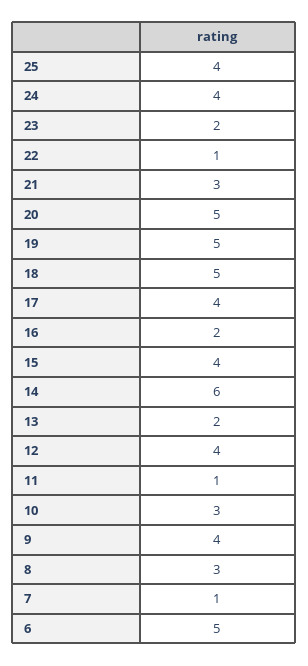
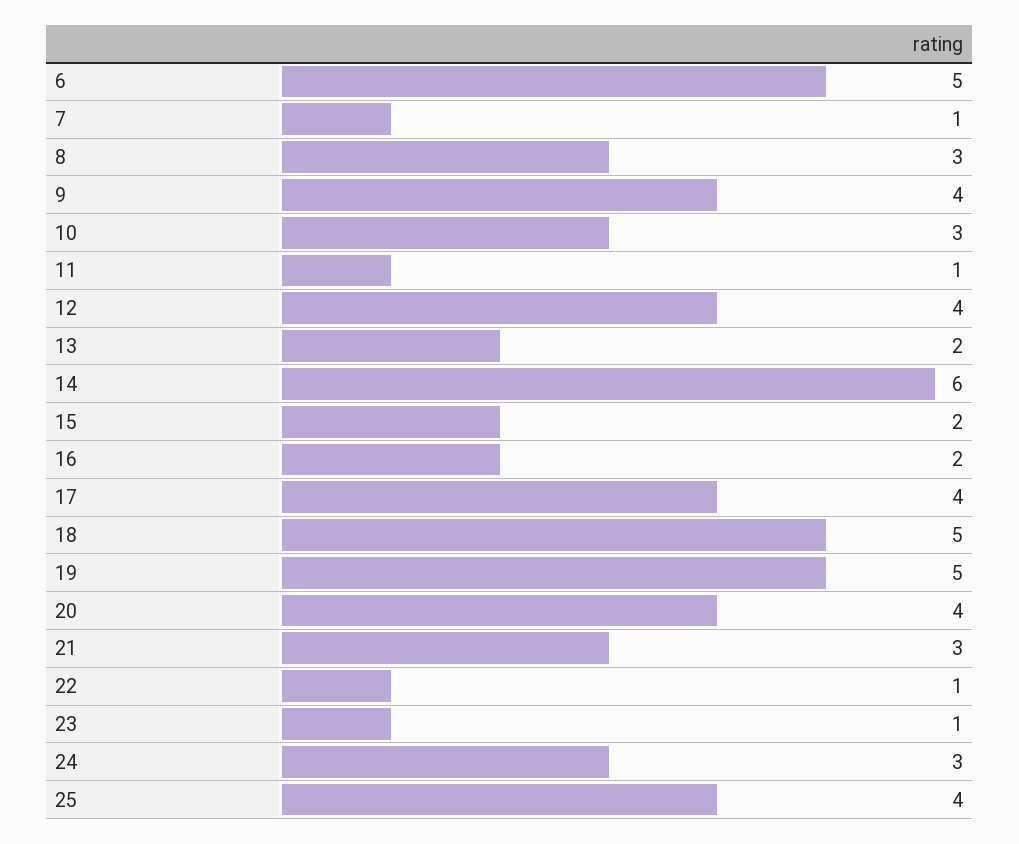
24: 4 -> 3
23: 2 -> 1
20: 5 -> 4
15: 4 -> 2

